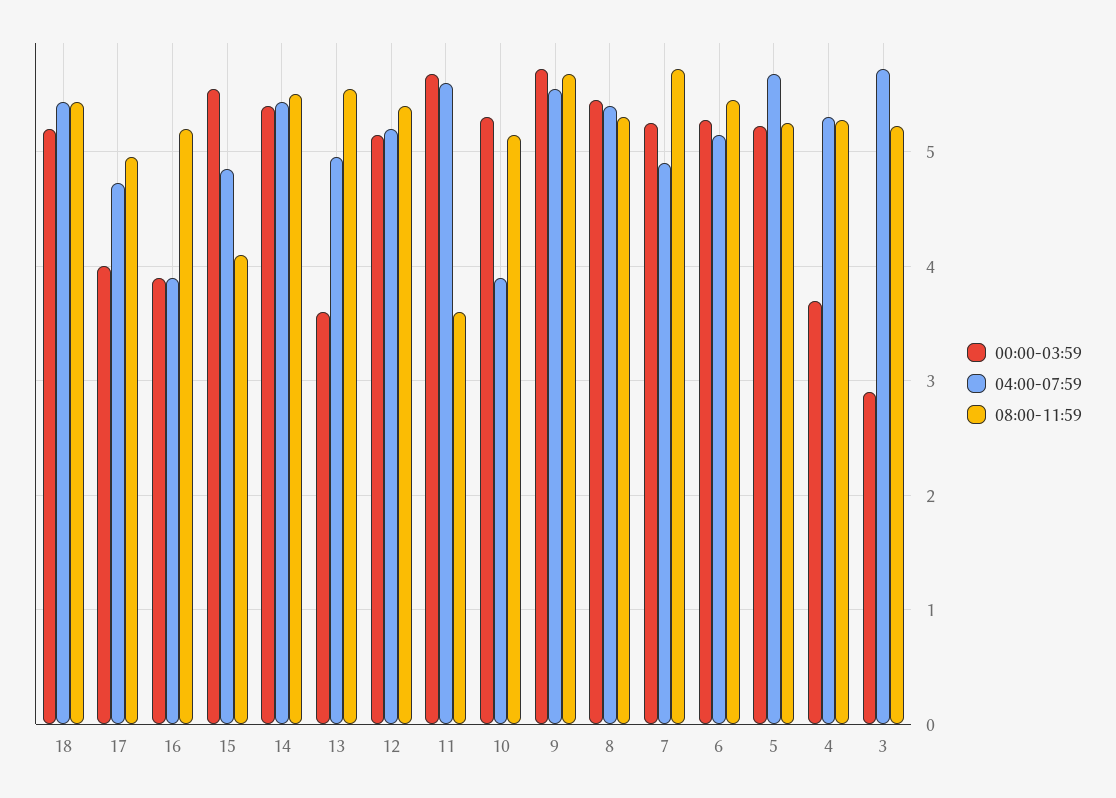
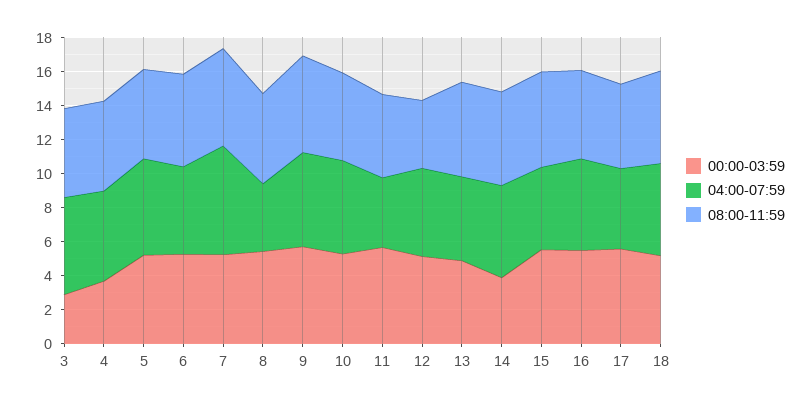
00:00-03:59, 17: 4 -> 5.5
00:00-03:59, 16: 3.9 -> 5.5
04:00-07:59, 16: 3.9 -> 5.5
08:00-11:59, 15: 4.1 -> 5.5
00:00-03:59, 14: 5.4 -> 4
00:00-03:59, 13: 3.6 -> 5
08:00-11:59, 12: 5.4 -> 4
04:00-07:59, 11: 5.6 -> 4
08:00-11:59, 11: 3.6 -> 5
04:00-07:59, 10: 3.9 -> 5.5
04:00-07:59, 8: 5.4 -> 4
04:00-07:59, 7: 4.9 -> 6.5

